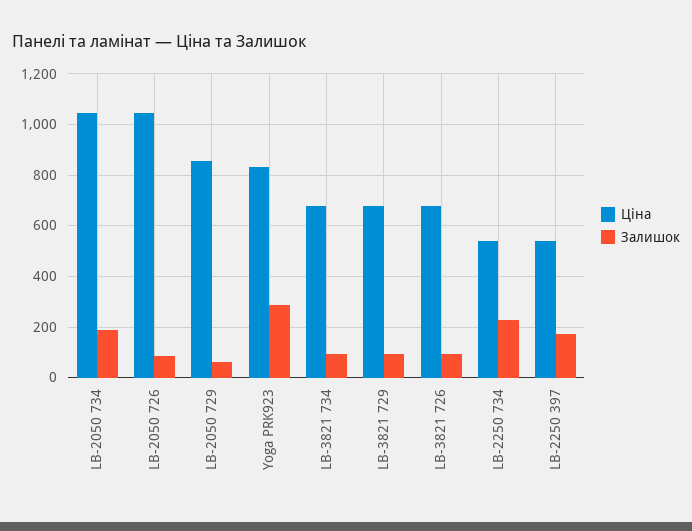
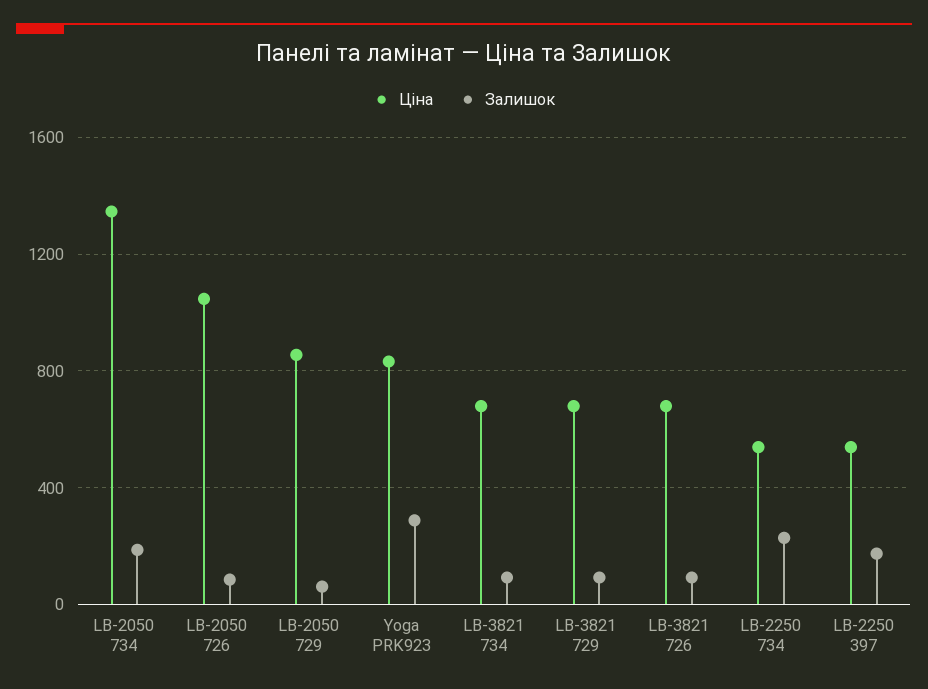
Ціна, LB-2050 734: 1050 -> 1350

